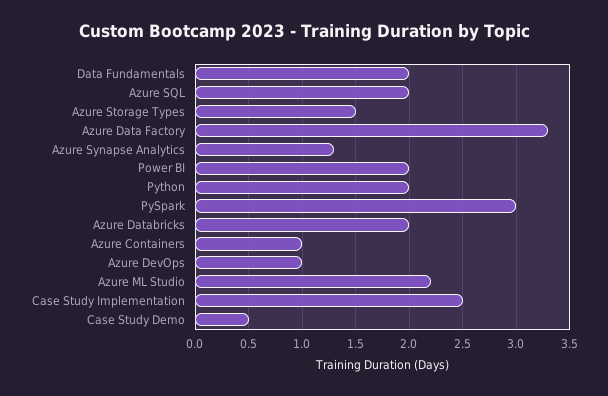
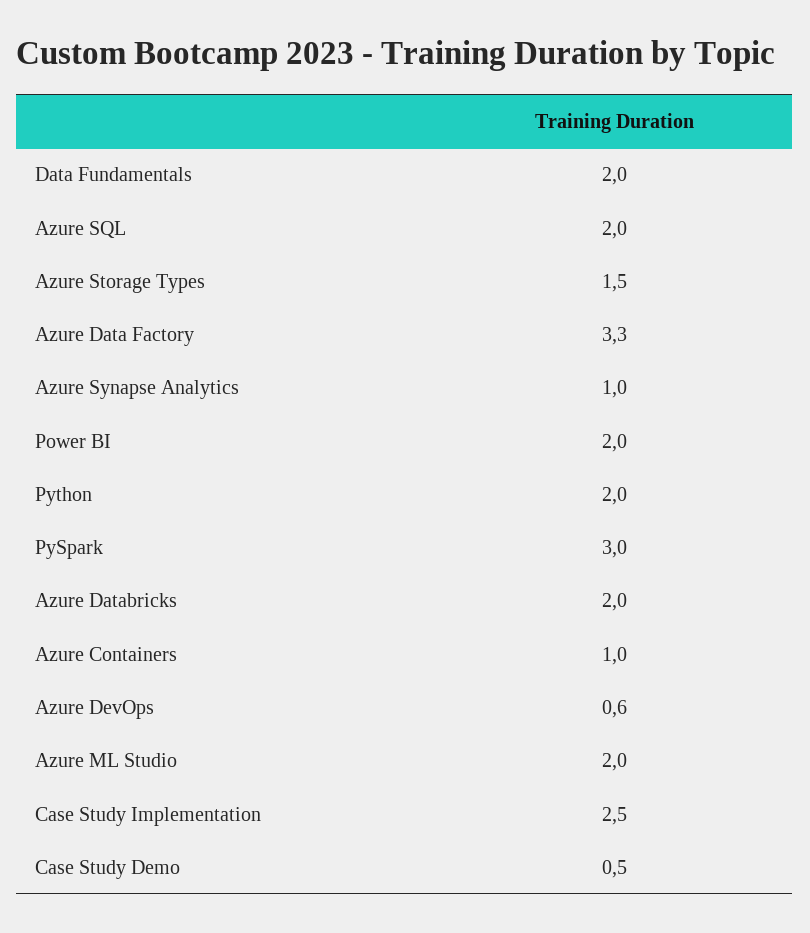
Azure Synapse Analytics: 1.3 -> 1
Azure DevOps: 1 -> 0.6
Azure ML Studio: 2.2 -> 2

